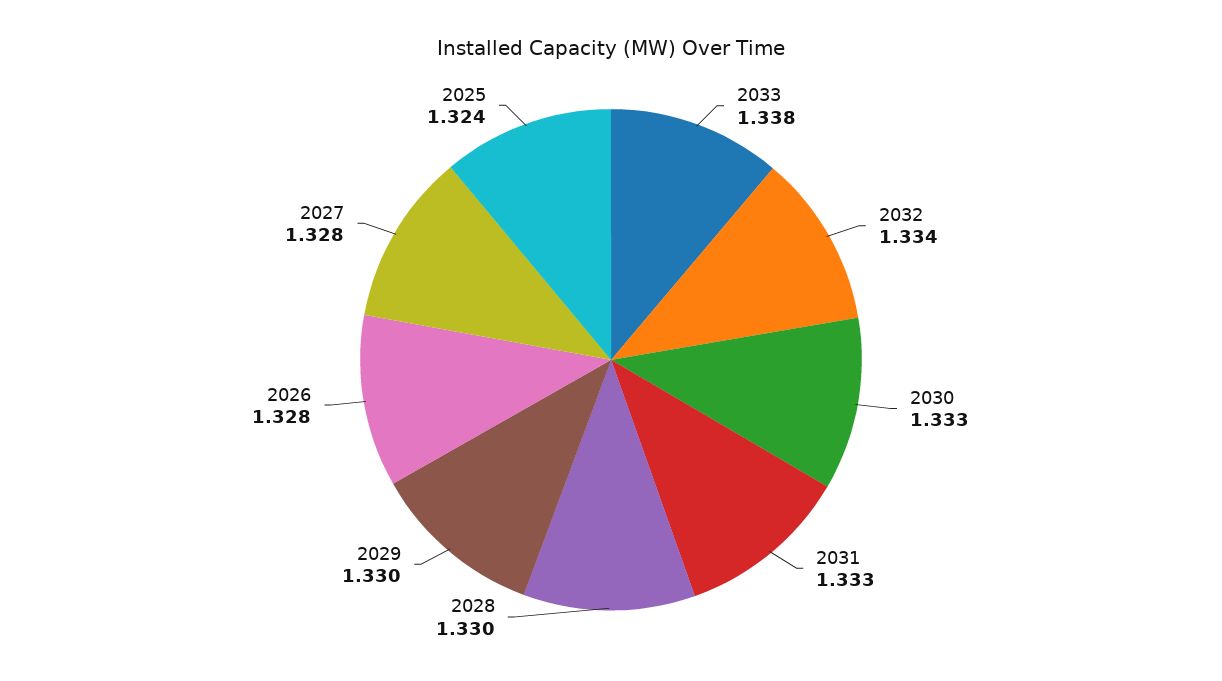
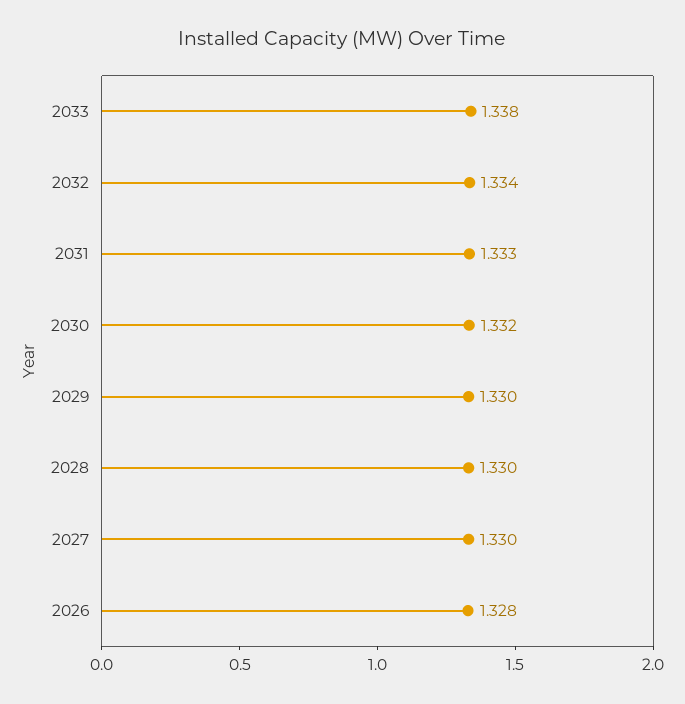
2030: 1.333 -> 1.332
2027: 1.328 -> 1.33
2025: 1.324 -> none

